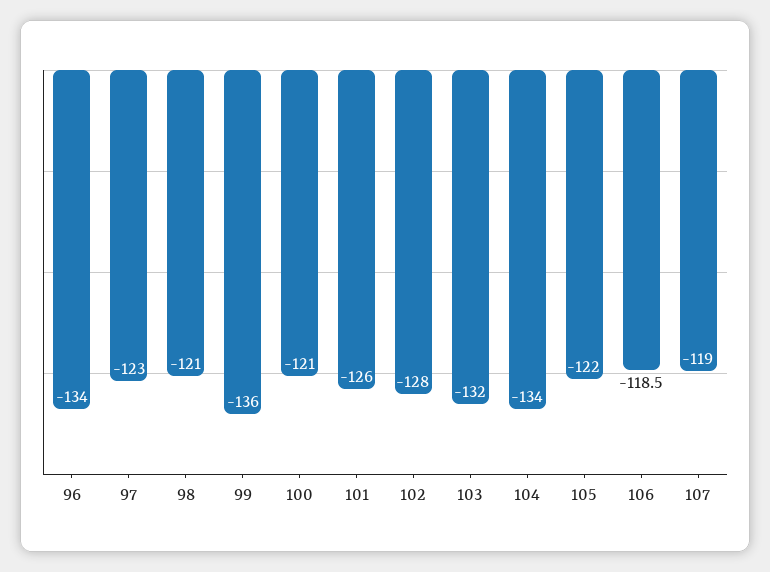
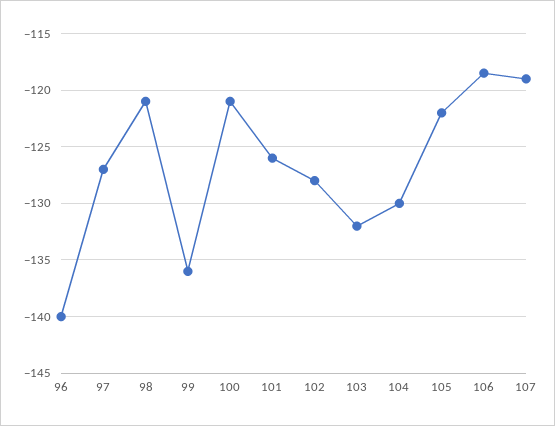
96: -134 -> -140
97: -123 -> -127
104: -134 -> -130

